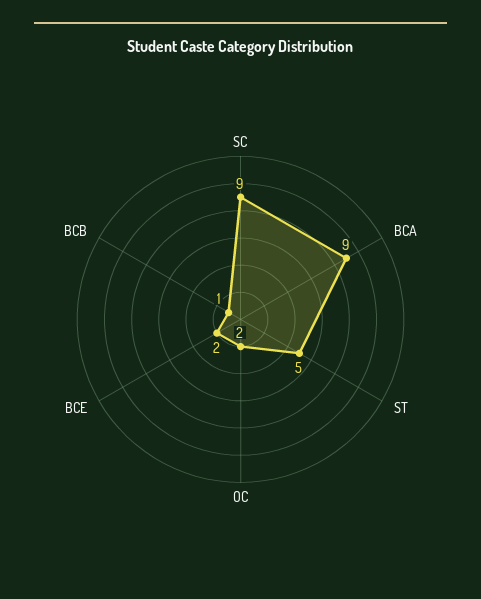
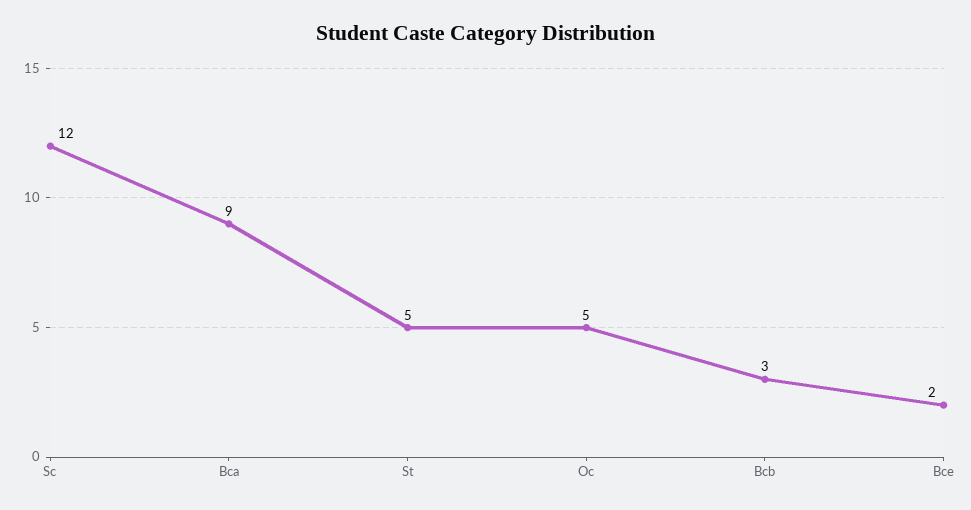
SC: 9 -> 12
OC: 2 -> 5
BCB: 1 -> 3

